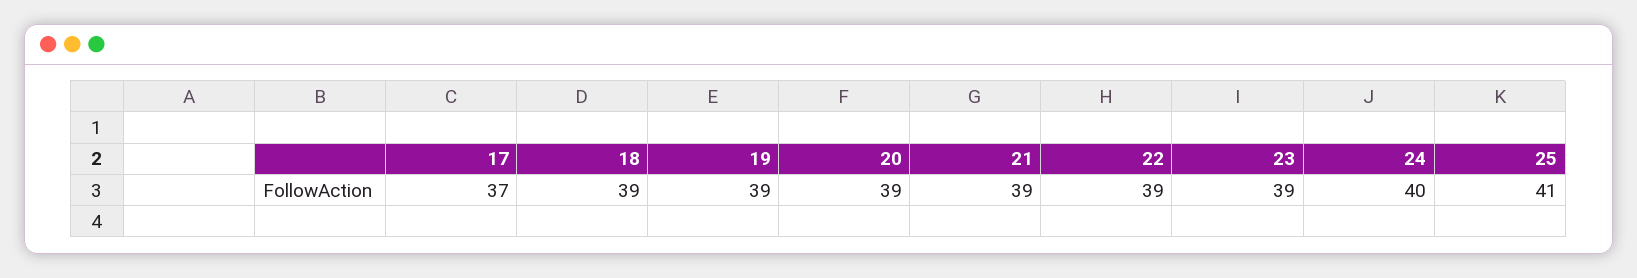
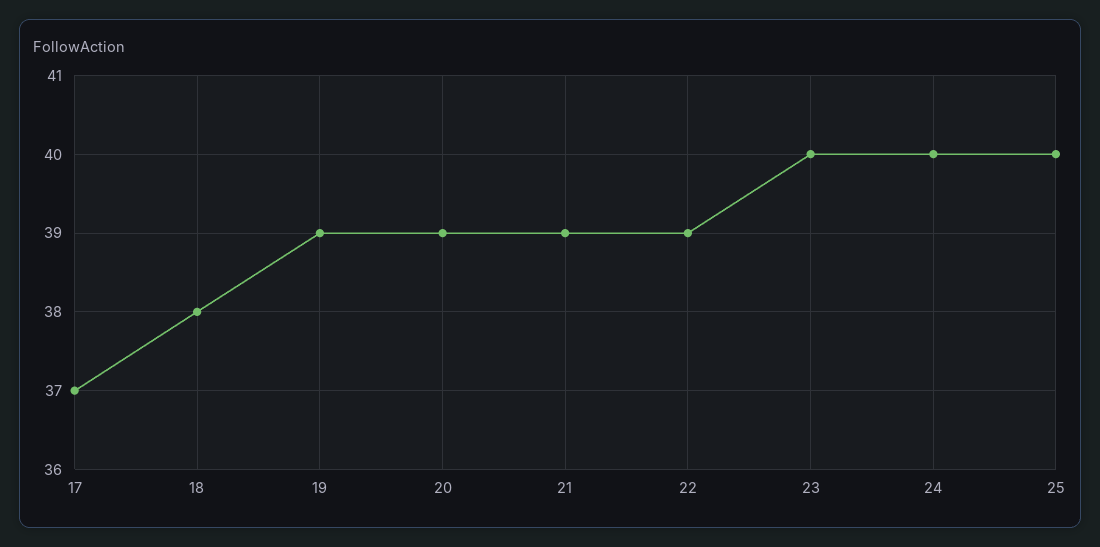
18: 39 -> 38
23: 39 -> 40
25: 41 -> 40

